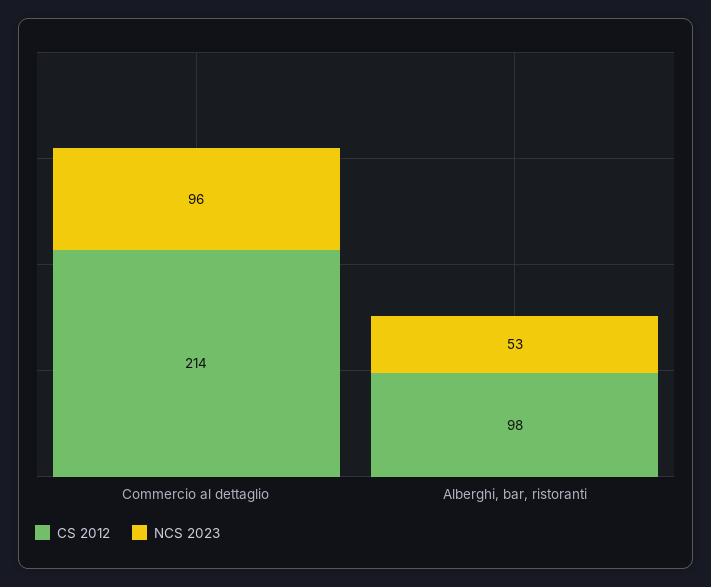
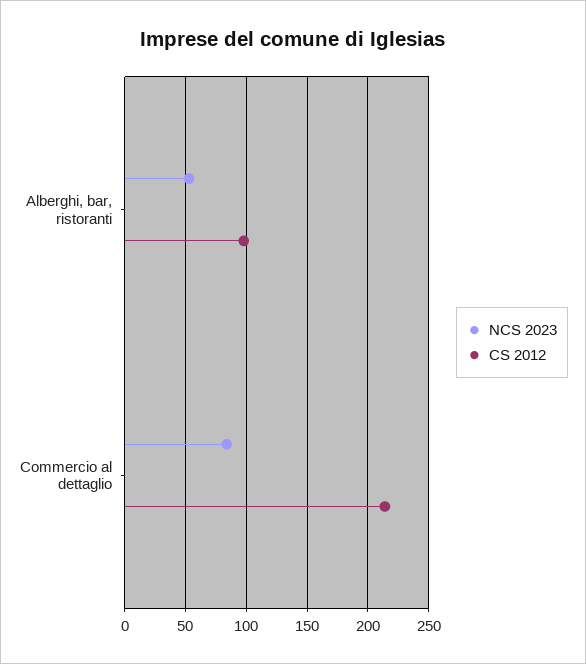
NCS 2023, Commercio al dettaglio: 96 -> 85

